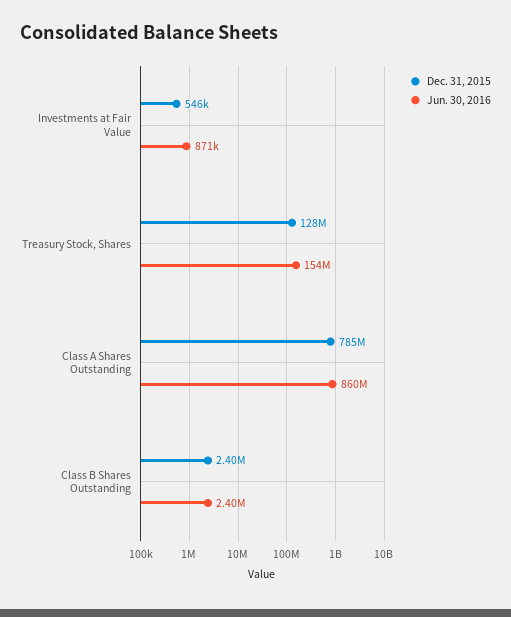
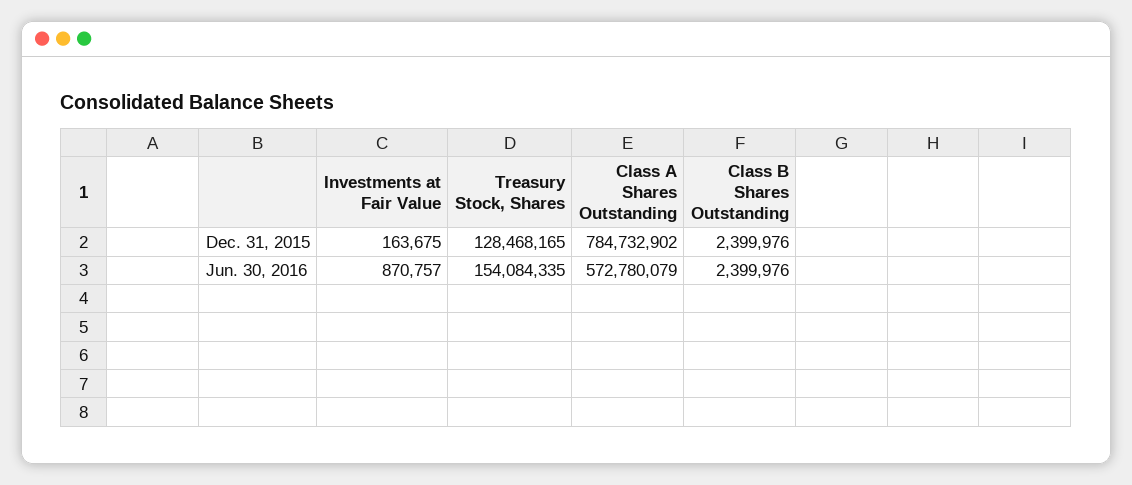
Dec. 31, 2015, Investments at Fair Value: 546000 -> 163675
Jun. 30, 2016, Class A Shares Outstanding: 860000000 -> 572780079

